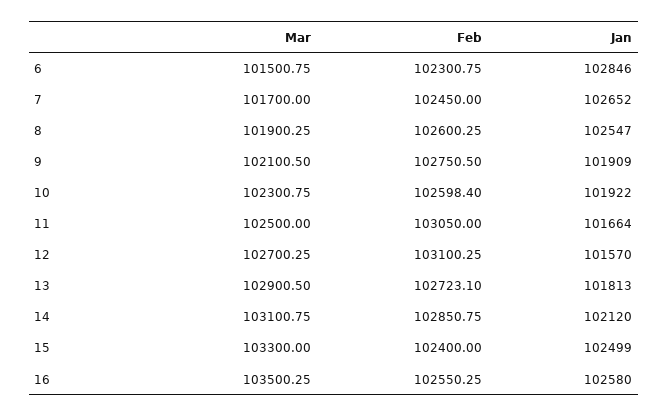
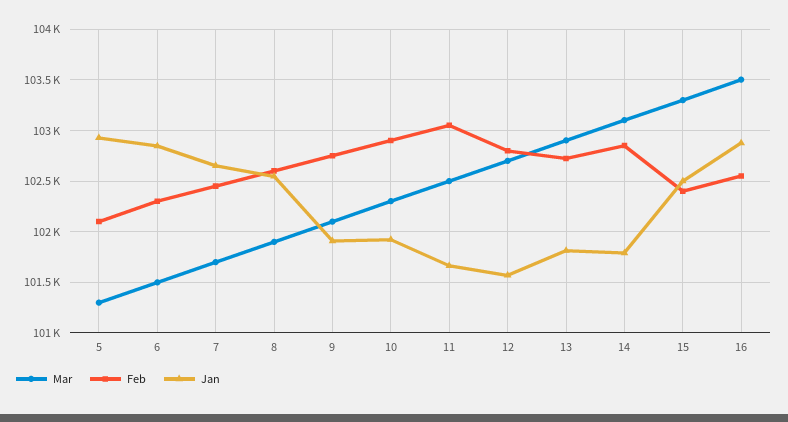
Feb, 10: 102598.4 -> 102900
Feb, 12: 103100.25 -> 102800
Jan, 14: 102120 -> 101800
Jan, 16: 102580 -> 102900
Mar, 5: none -> 101300
Feb, 5: none -> 102100
Jan, 5: none -> 102900

